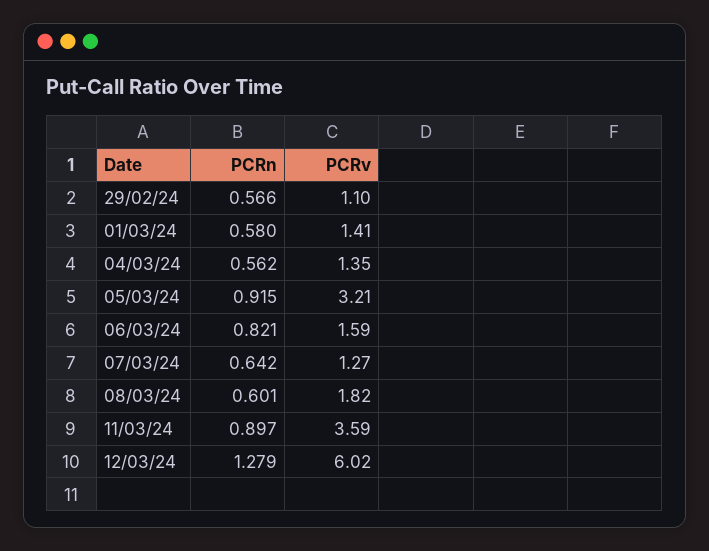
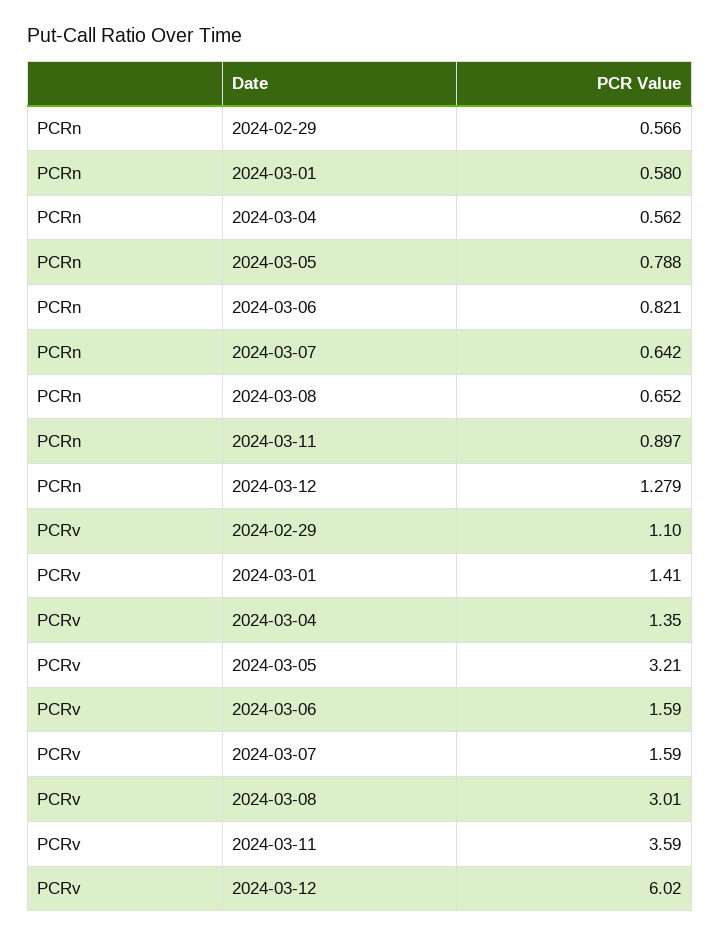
PCRn, 05/03/24: 0.915 -> 0.788
PCRv, 07/03/24: 1.27 -> 1.59
PCRn, 08/03/24: 0.601 -> 0.652
PCRv, 08/03/24: 1.82 -> 3.01

